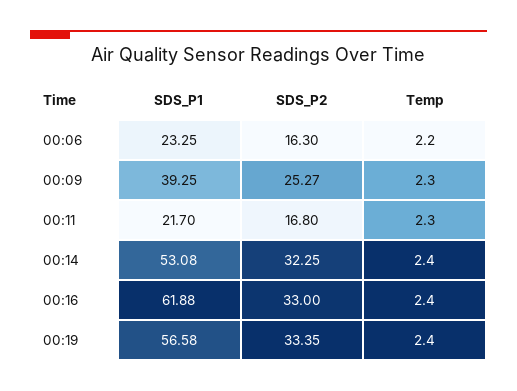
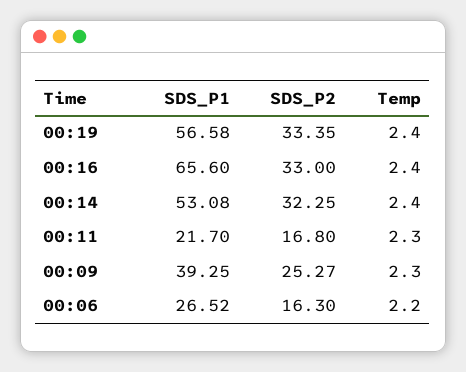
SDS_P1, 00:06: 23.25 -> 26.52
SDS_P1, 00:16: 61.88 -> 65.6

